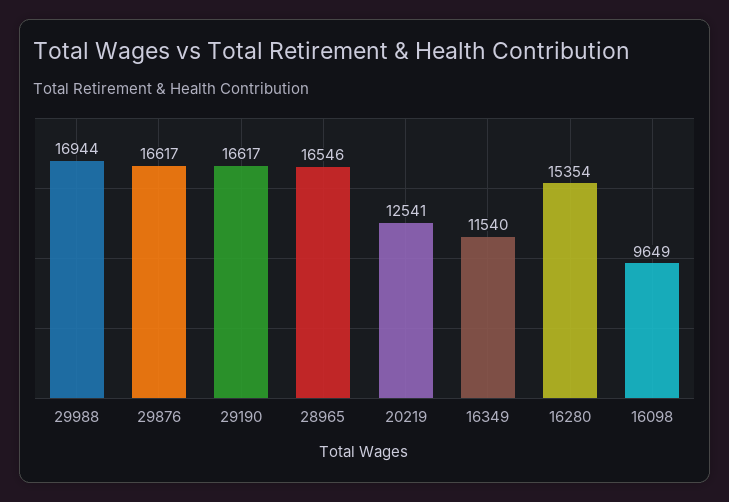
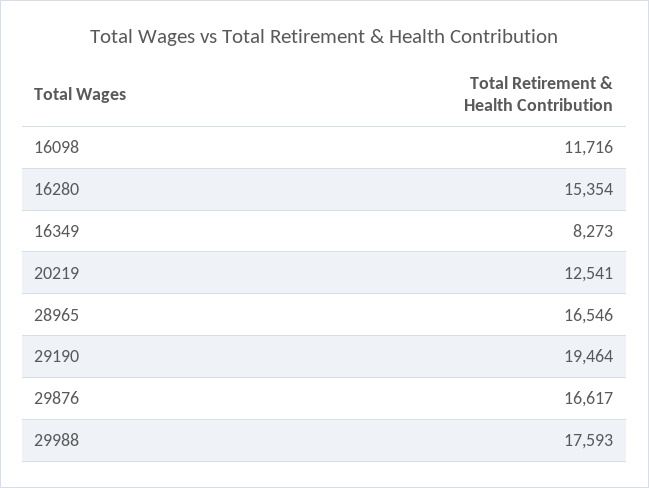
29988: 16944 -> 17593
29190: 16617 -> 19464
16349: 11540 -> 8273
16098: 9649 -> 11716

